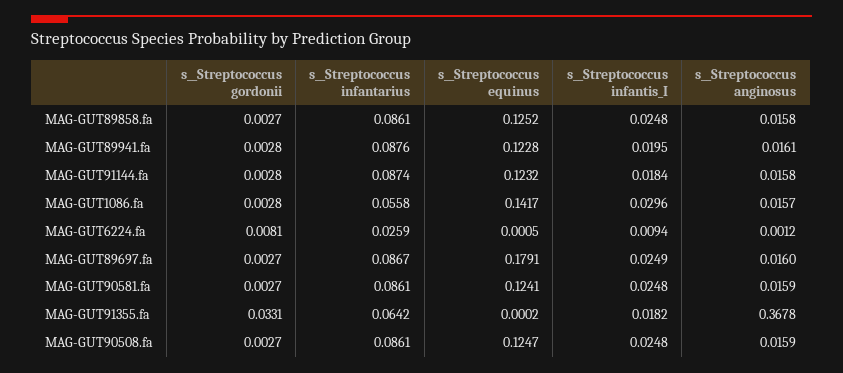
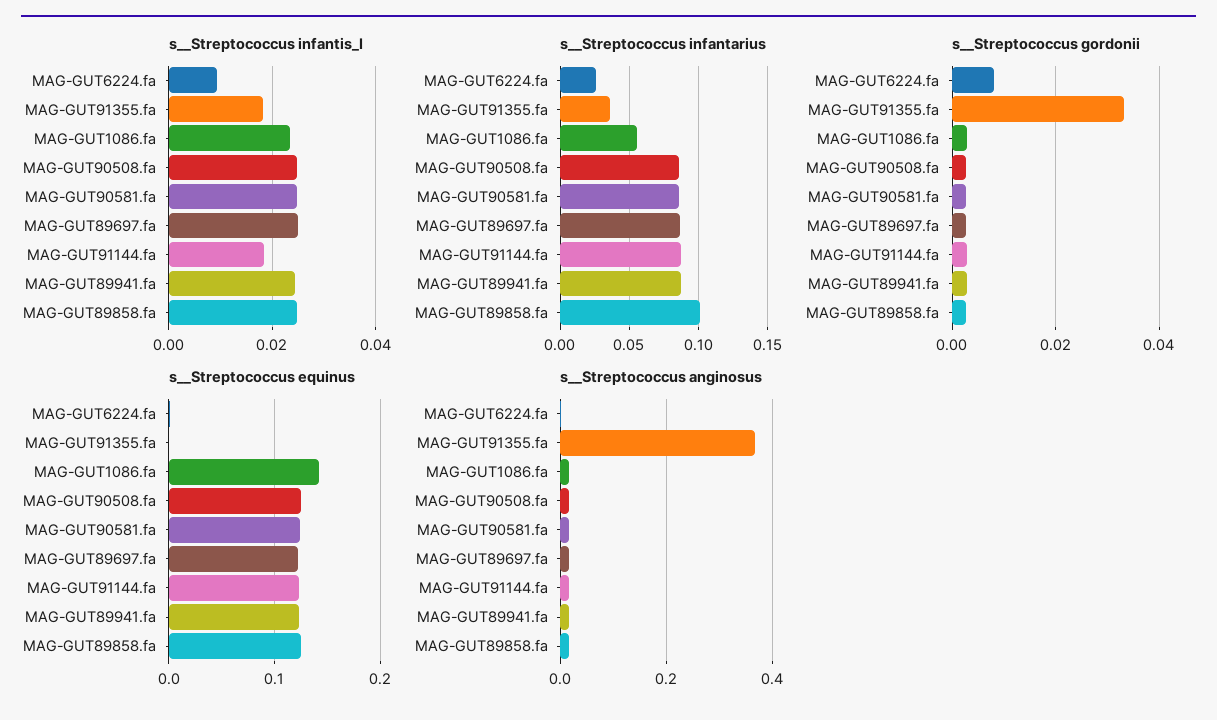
s__Streptococcus infantarius, MAG-GUT89858.fa: 0.0861 -> 0.1
s__Streptococcus infantis_I, MAG-GUT89941.fa: 0.0195 -> 0.024
s__Streptococcus infantis_I, MAG-GUT1086.fa: 0.0296 -> 0.024
s__Streptococcus equinus, MAG-GUT89697.fa: 0.1791 -> 0.12
s__Streptococcus infantarius, MAG-GUT91355.fa: 0.0642 -> 0.035

